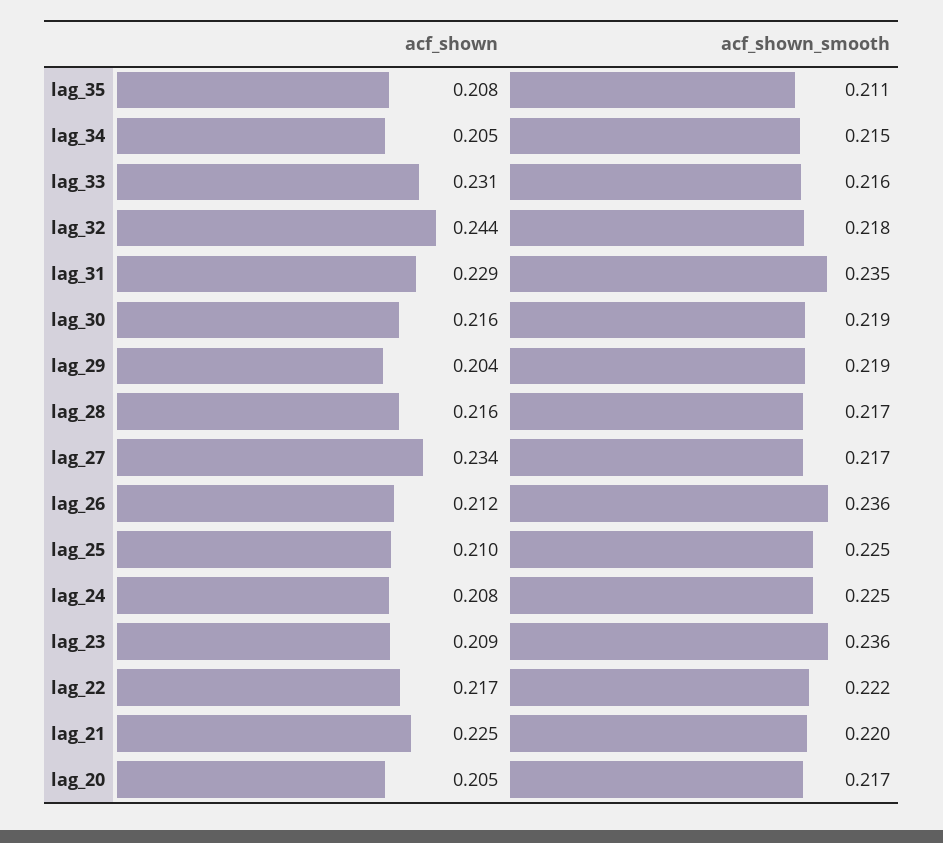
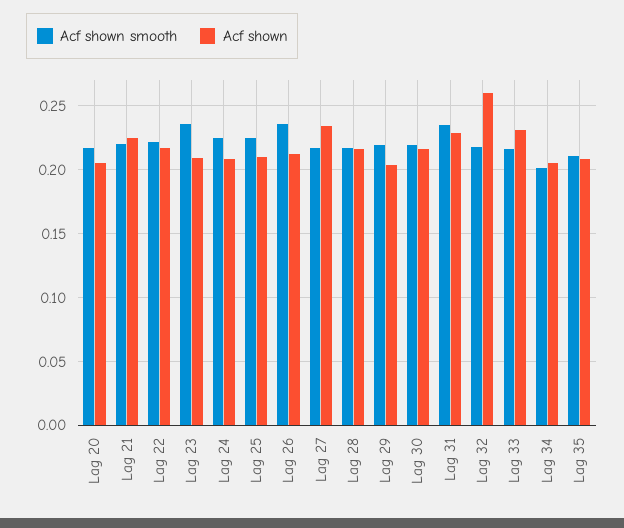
acf_shown_smooth, lag_34: 0.215 -> 0.2
acf_shown, lag_32: 0.244 -> 0.26

